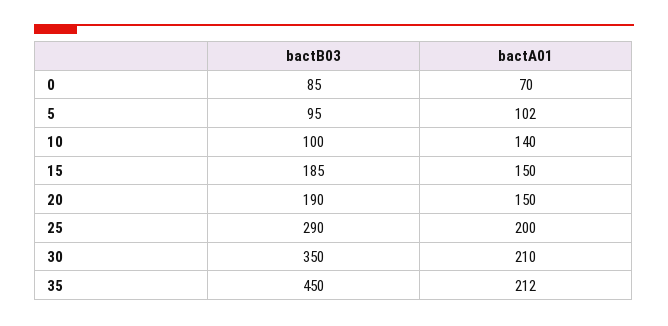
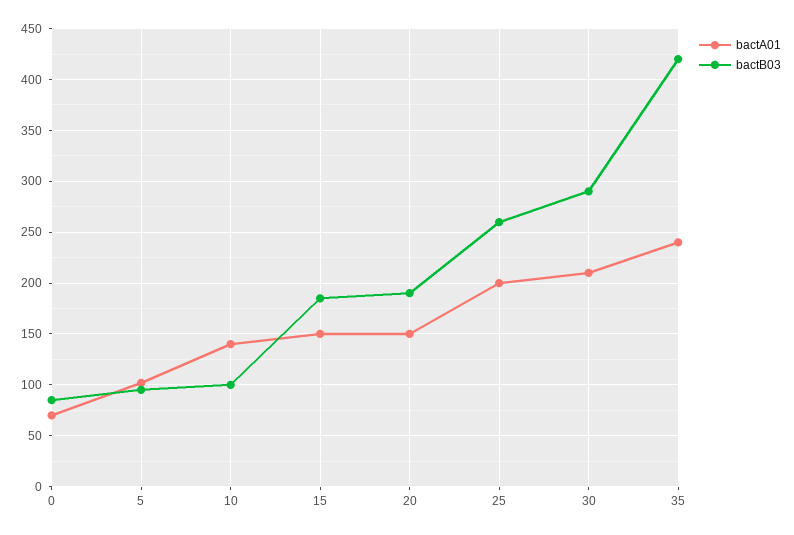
bactB03, 25: 290 -> 260
bactB03, 30: 350 -> 290
bactB03, 35: 450 -> 420
bactA01, 35: 212 -> 240

